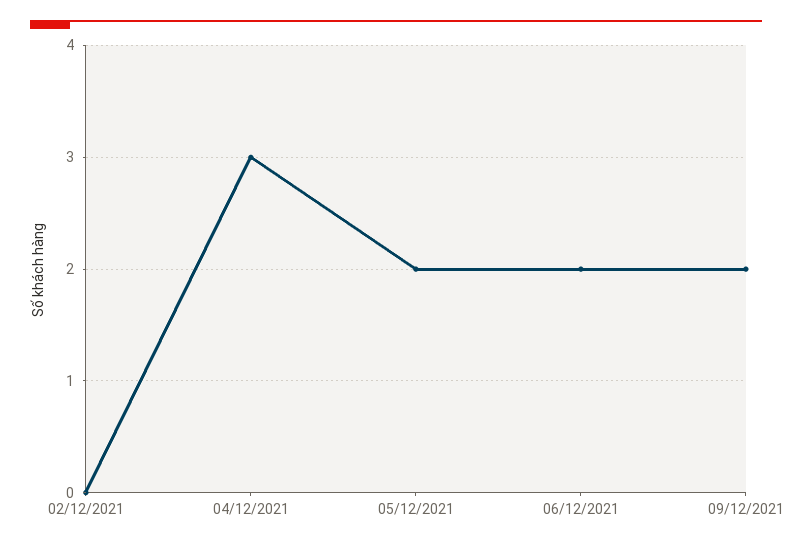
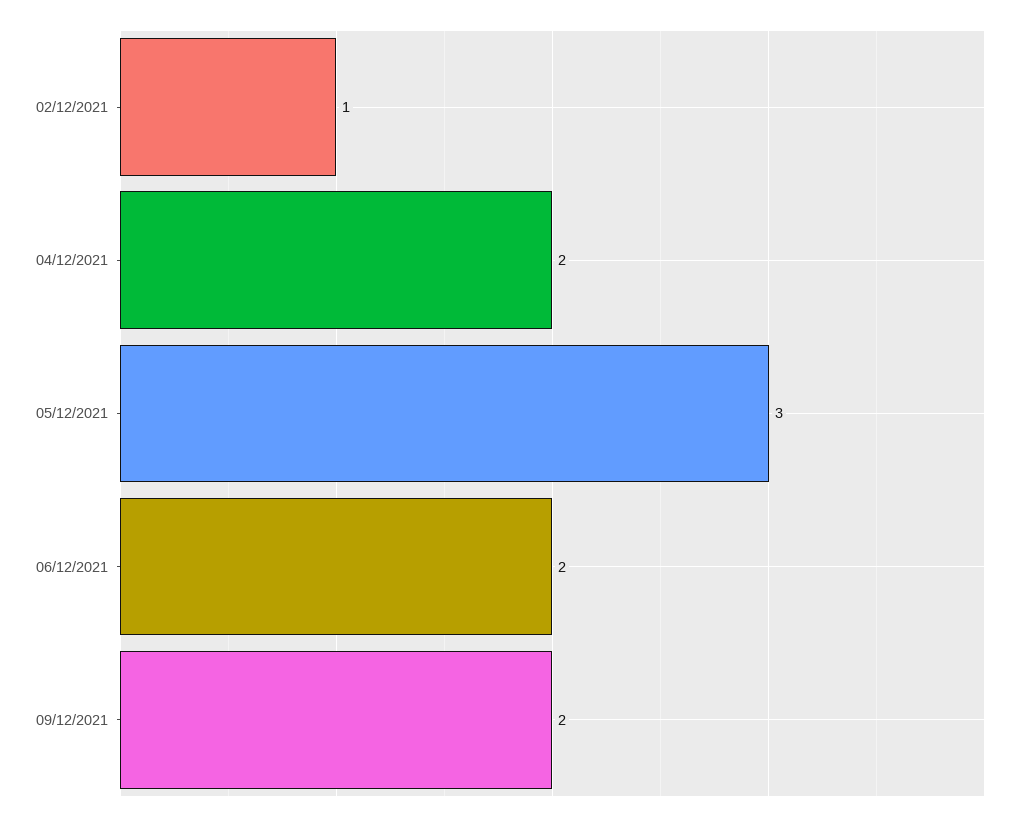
02/12/2021: 0 -> 1
04/12/2021: 3 -> 2
05/12/2021: 2 -> 3

